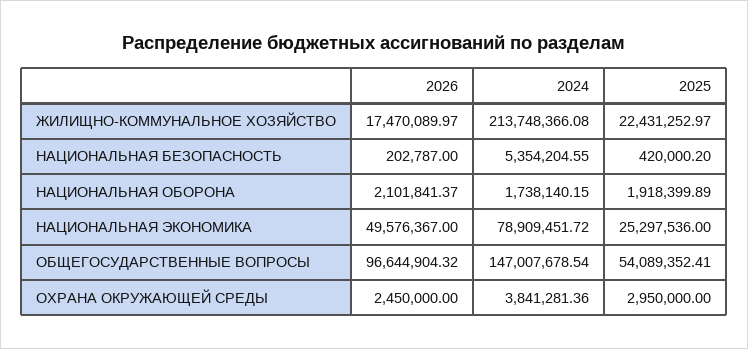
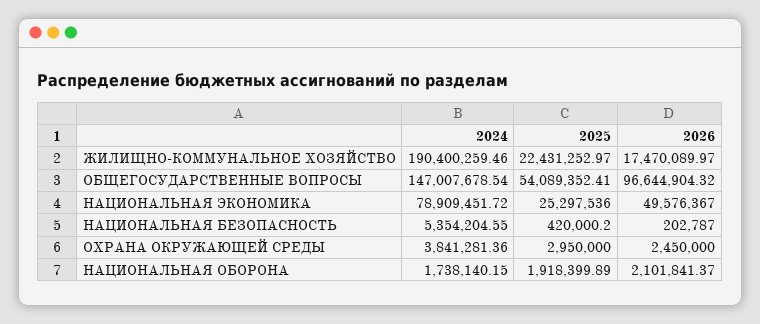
2024, ЖИЛИЩНО-КОММУНАЛЬНОЕ ХОЗЯЙСТВО: 213748366.08 -> 190400259.46

